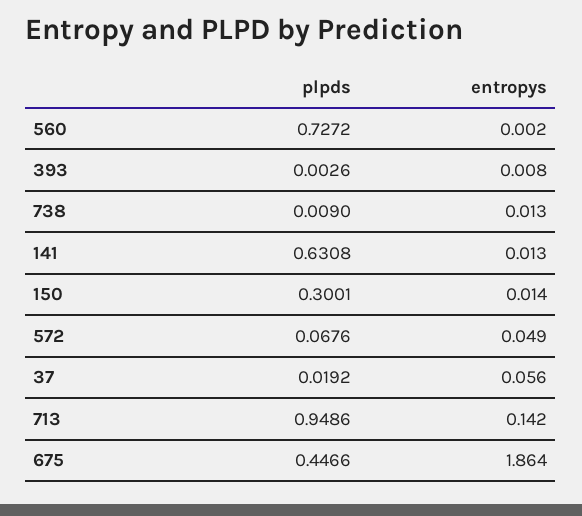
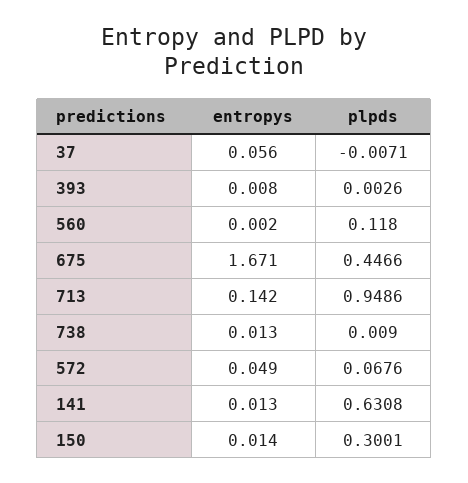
plpds, 560: 0.7272 -> 0.118
plpds, 37: 0.0192 -> -0.0071
entropys, 675: 1.864 -> 1.671

